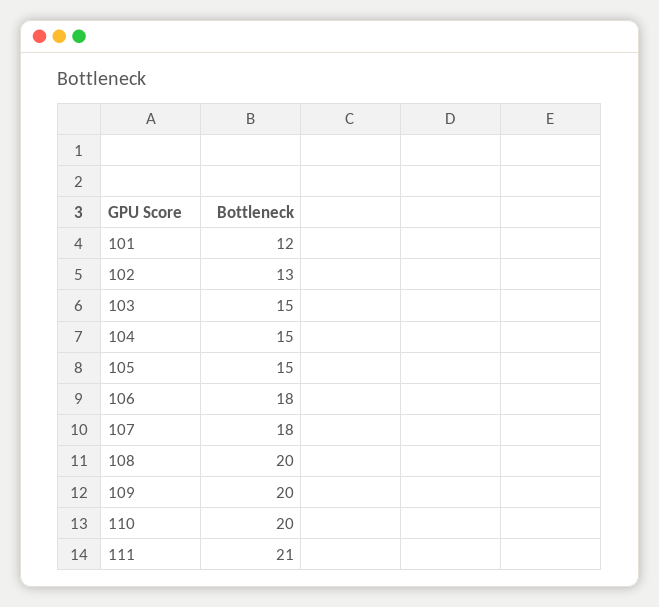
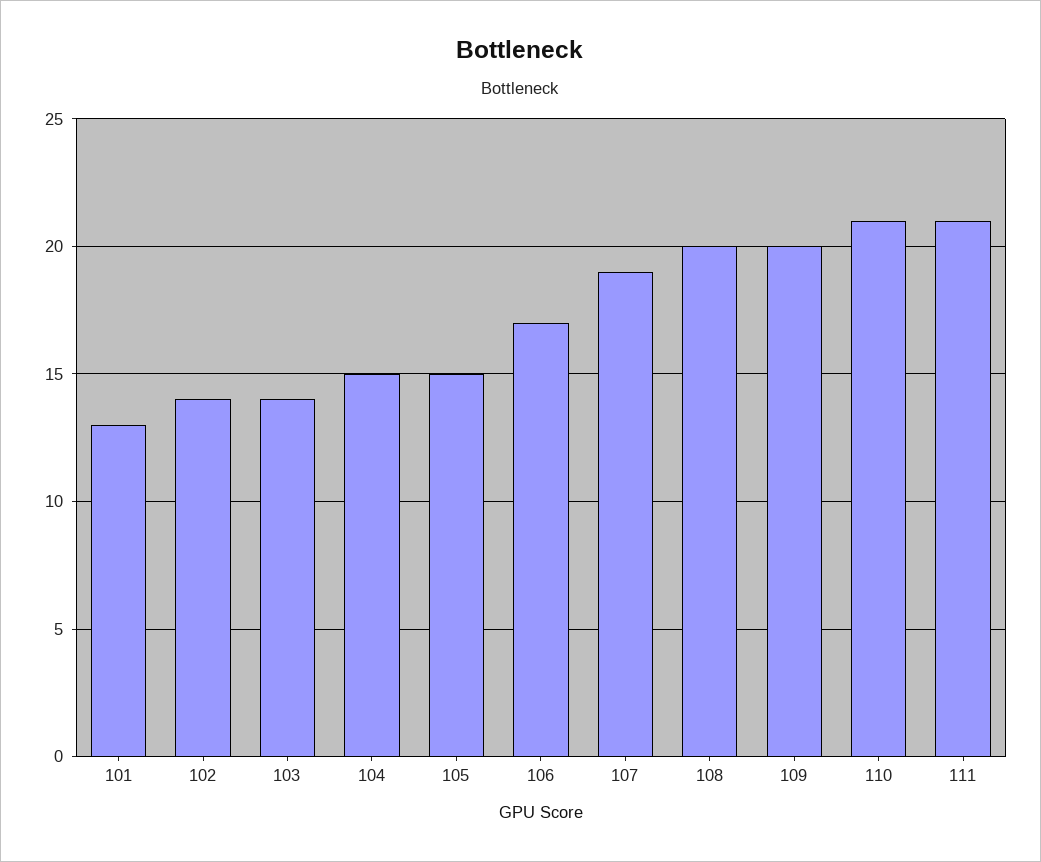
101: 12 -> 13
102: 13 -> 14
103: 15 -> 14
106: 18 -> 17
107: 18 -> 19
110: 20 -> 21

